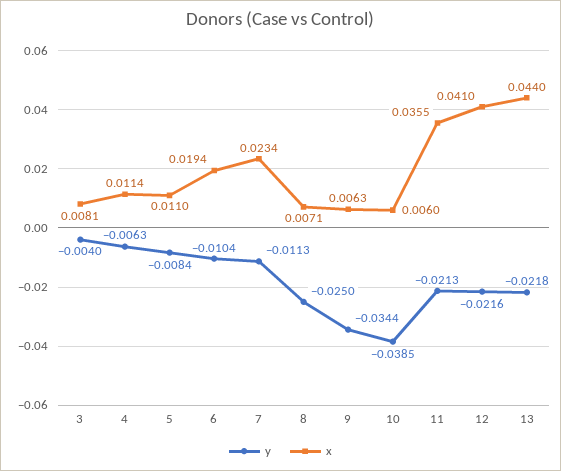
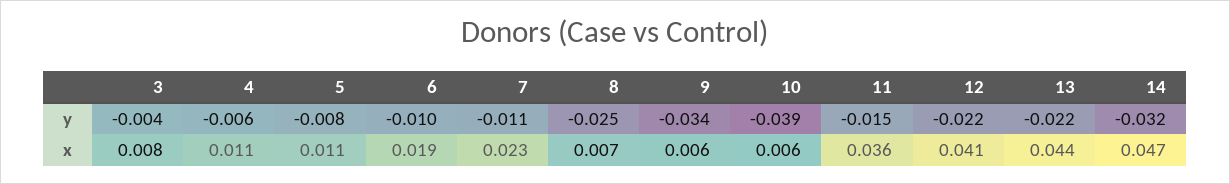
y, 11: -0.0213 -> -0.015
y, 14: none -> -0.032
x, 14: none -> 0.047

